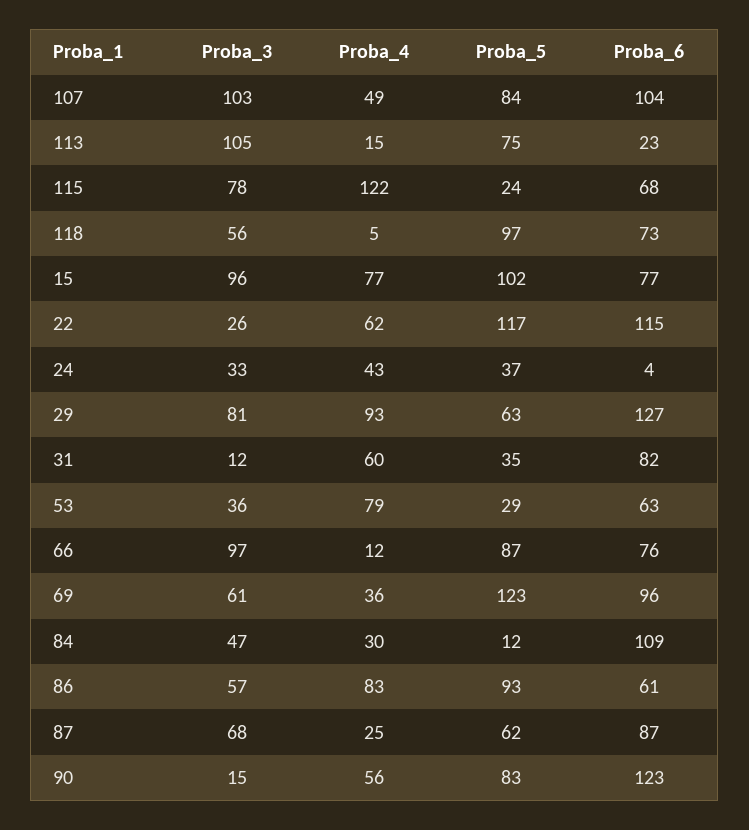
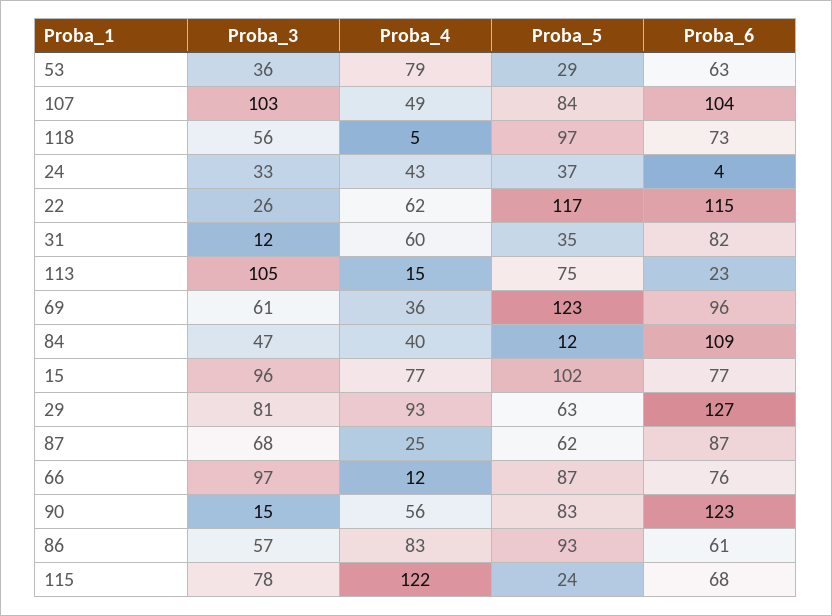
Proba_4, 84: 30 -> 40

